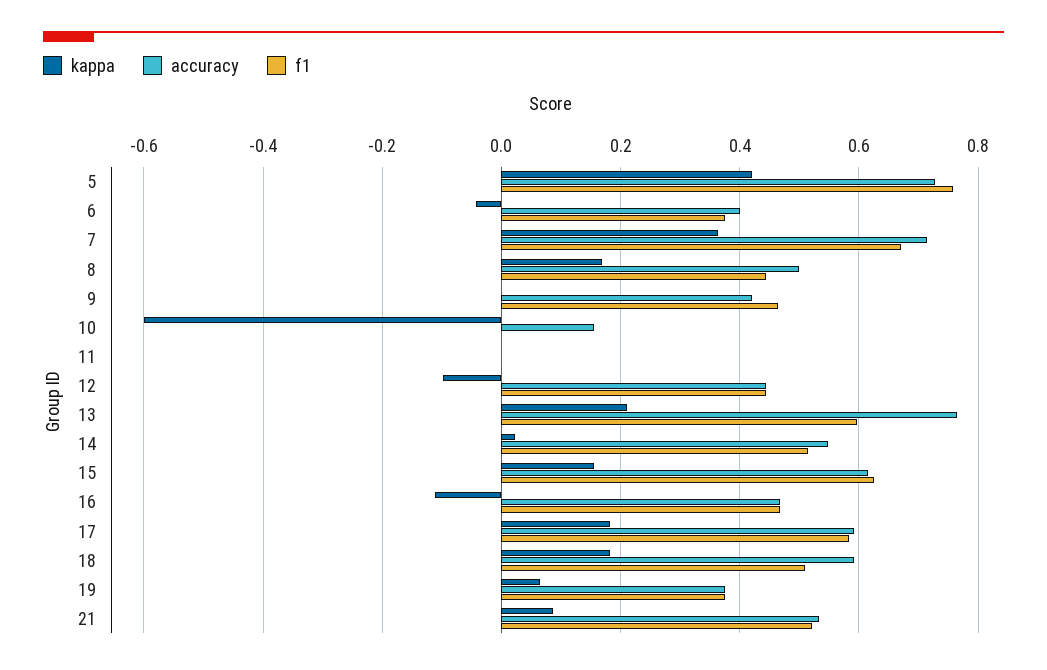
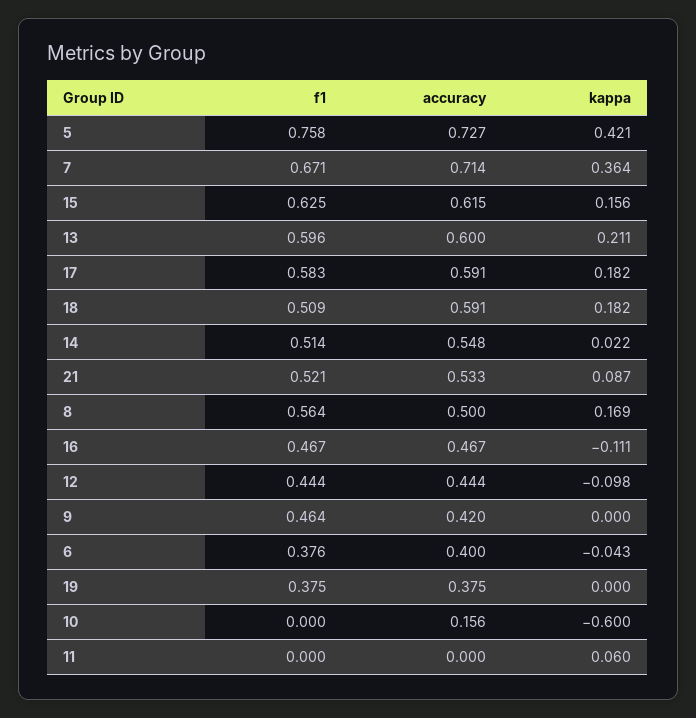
f1, 8: 0.44 -> 0.564
kappa, 11: 0 -> 0.06
accuracy, 13: 0.76 -> 0.6
kappa, 19: 0.06 -> 0

